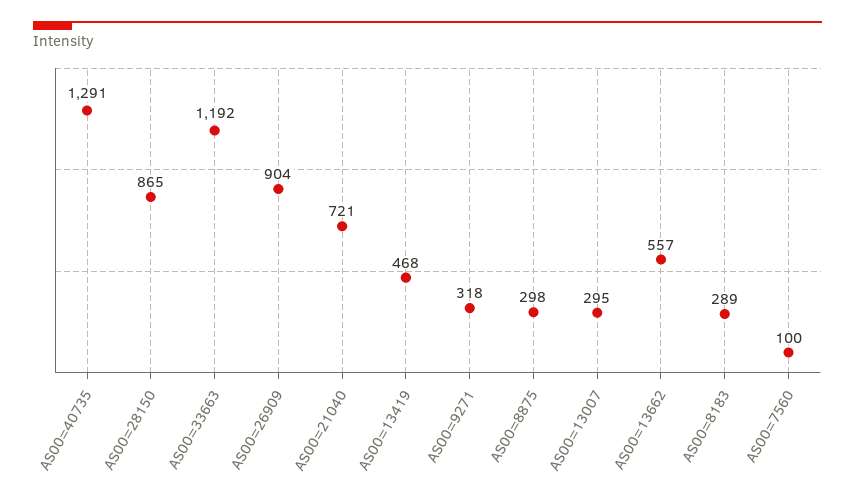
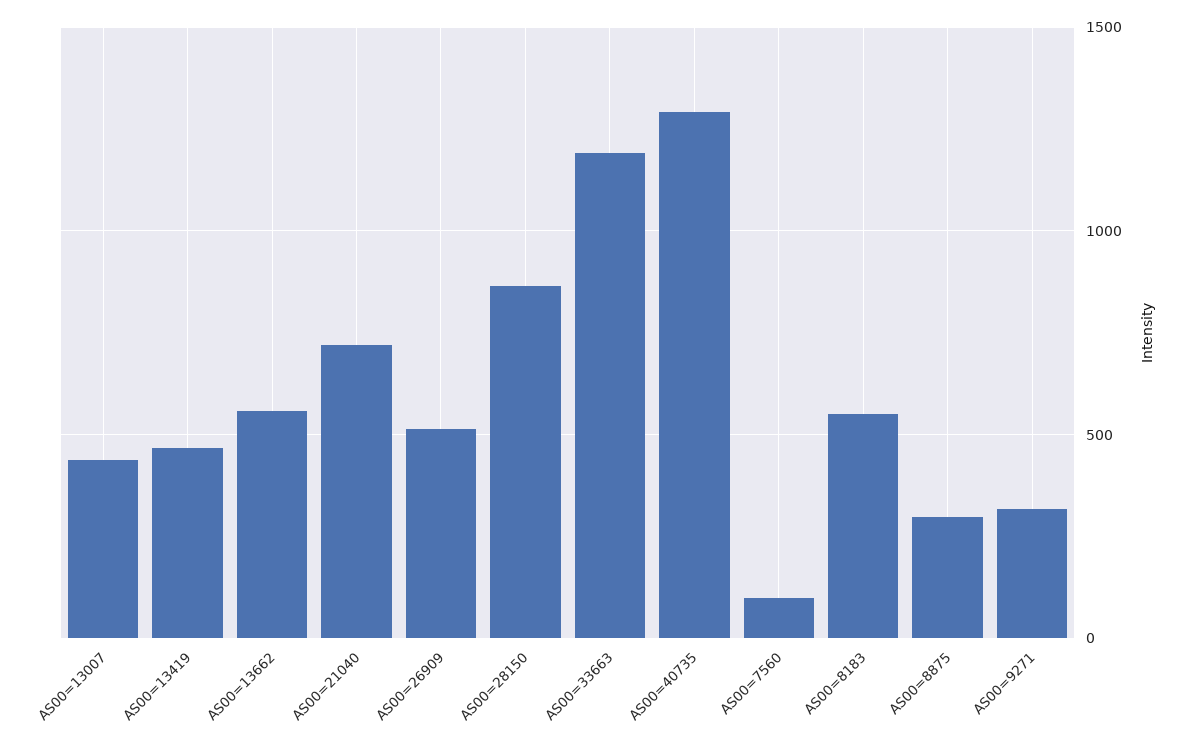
AS00=26909: 904 -> 500
AS00=13007: 295 -> 450
AS00=8183: 289 -> 550

